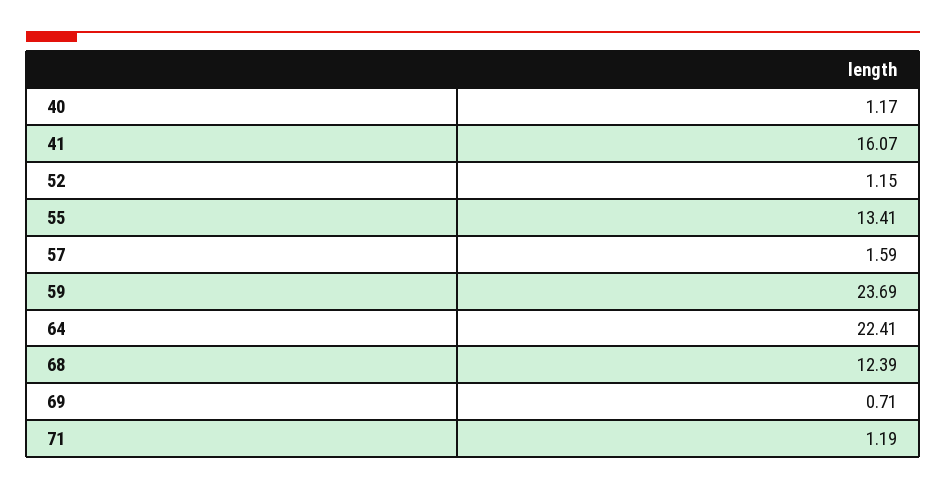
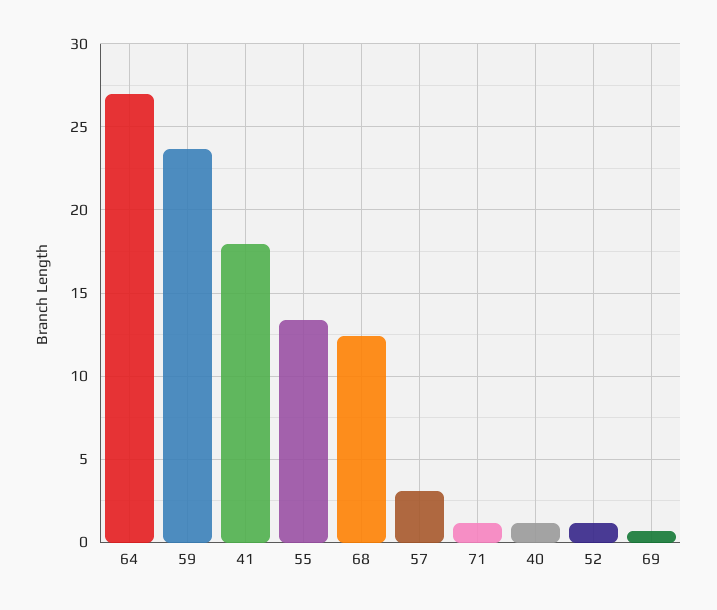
41: 16.07 -> 18
57: 1.59 -> 3
64: 22.41 -> 27

